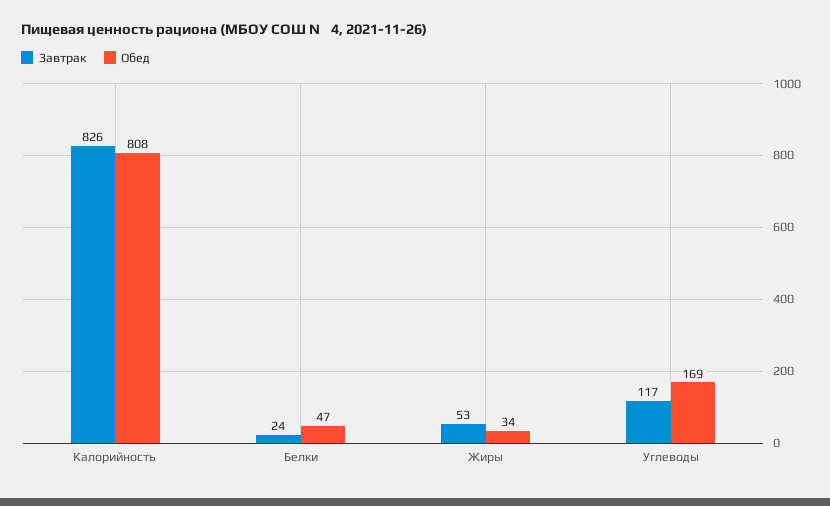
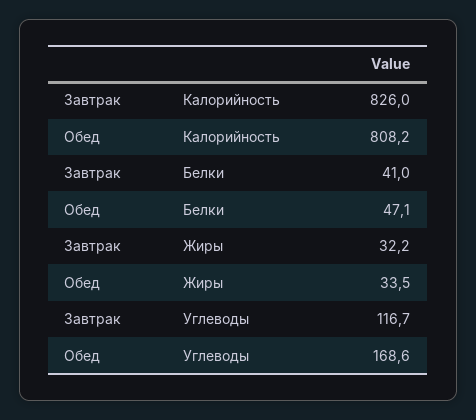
Завтрак, Белки: 24 -> 41
Завтрак, Жиры: 53 -> 32.2

